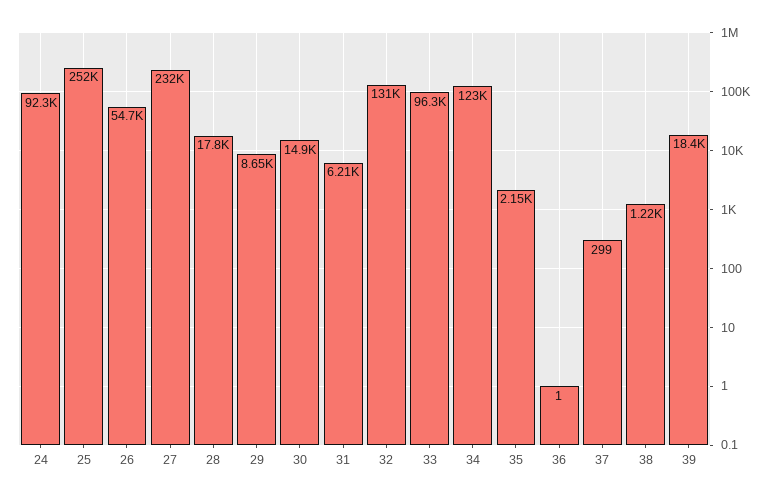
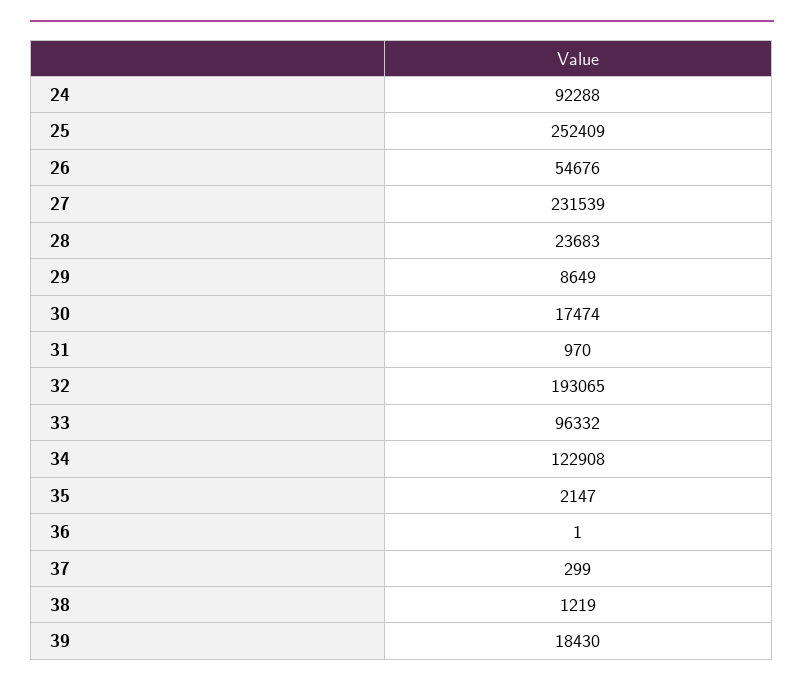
28: 17800 -> 23683
30: 14900 -> 17474
31: 6210 -> 970
32: 131000 -> 193065

